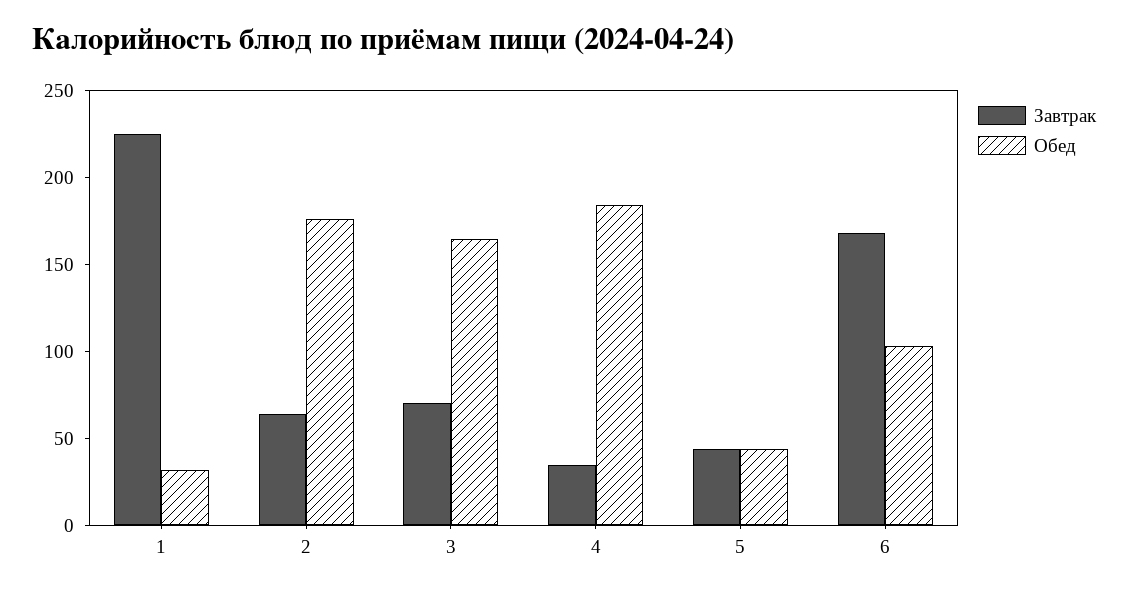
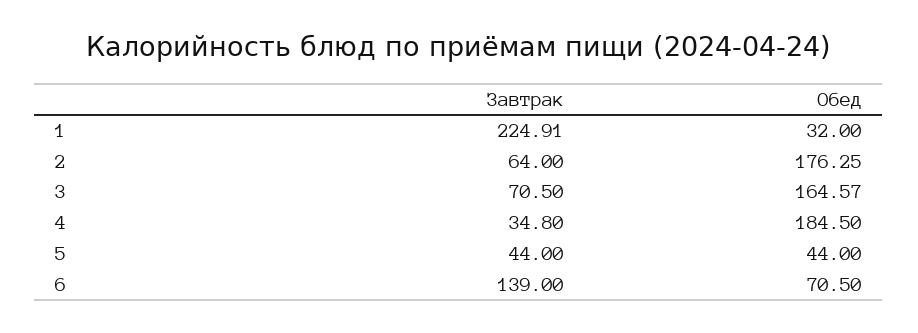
Завтрак, 6: 170 -> 139
Обед, 6: 100 -> 70.5

